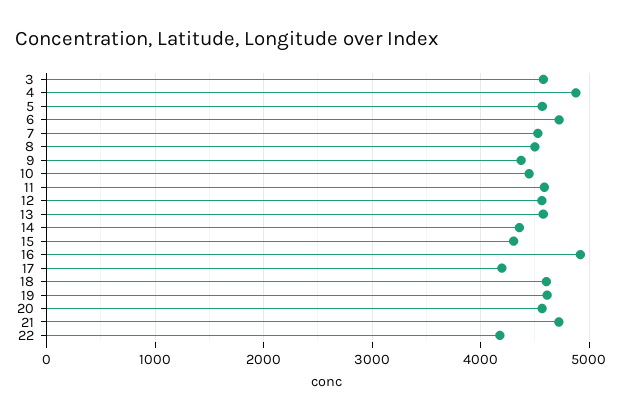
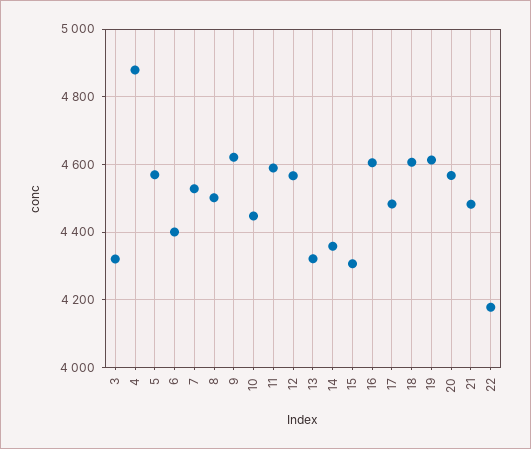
3: 4600 -> 4320
6: 4700 -> 4400
9: 4400 -> 4620
13: 4600 -> 4320
16: 4900 -> 4600
17: 4200 -> 4480
21: 4700 -> 4480

